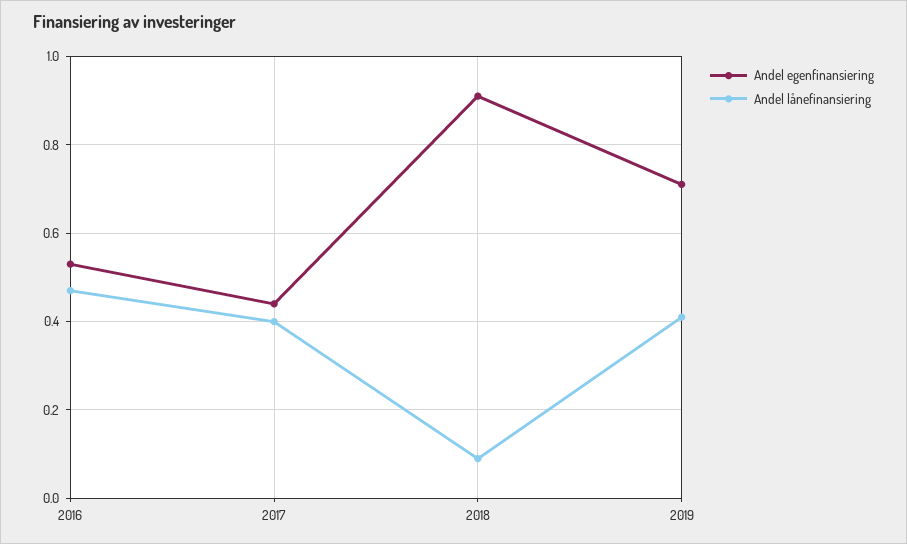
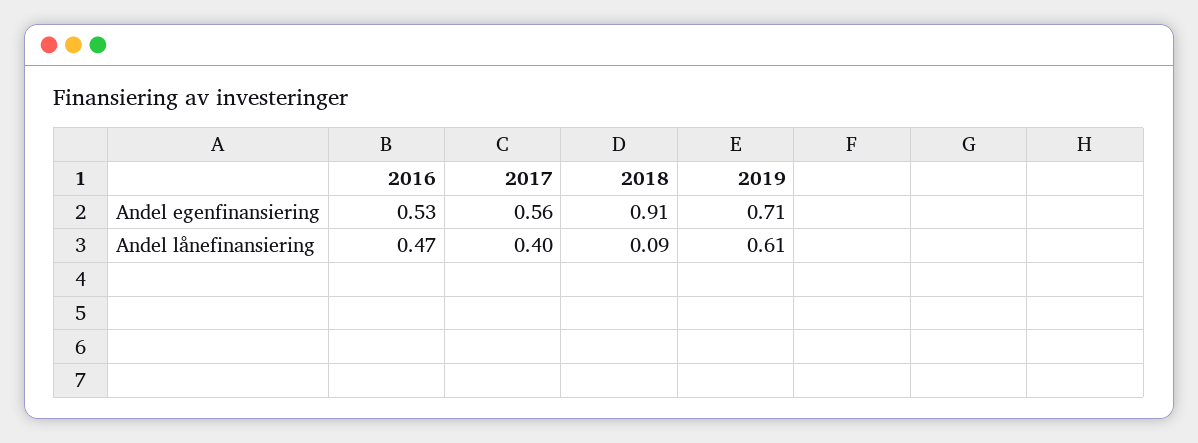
Andel egenfinansiering, 2017: 0.45 -> 0.56
Andel lånefinansiering, 2019: 0.4 -> 0.61

